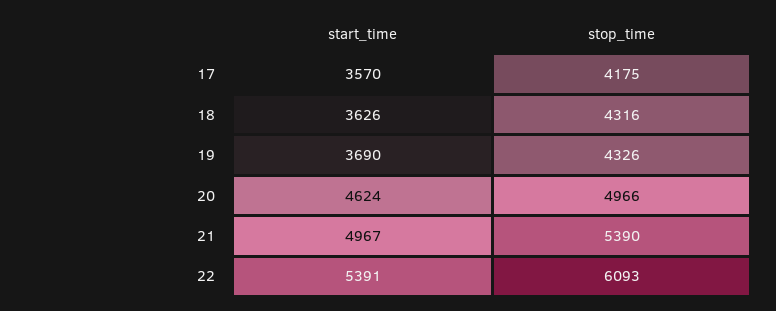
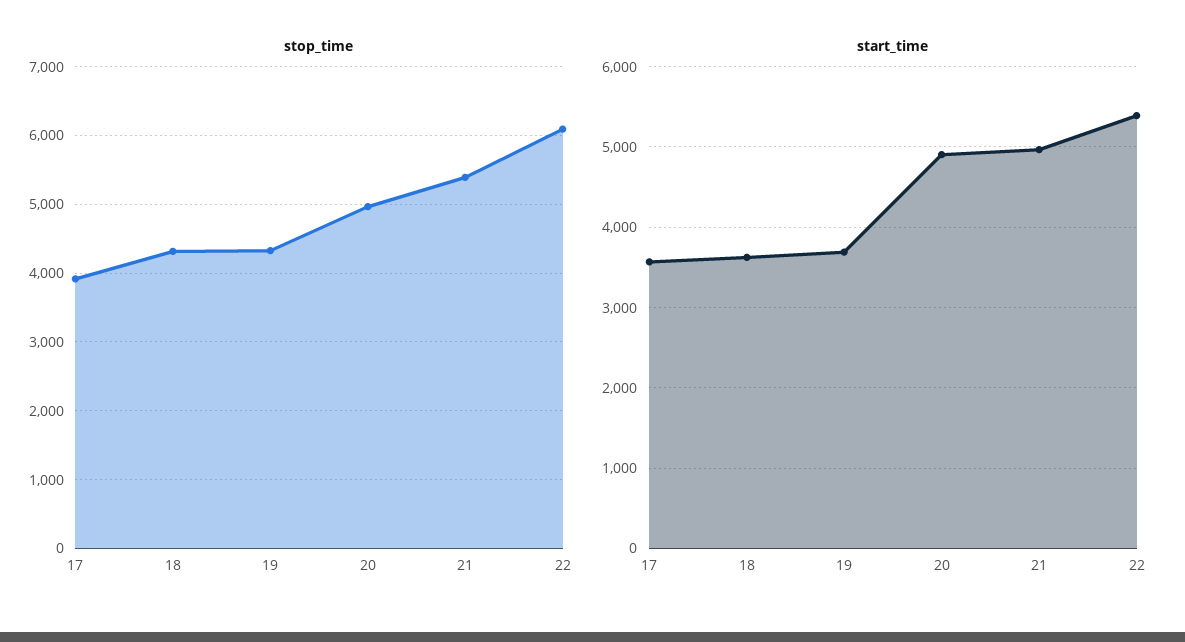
stop_time, 17: 4175 -> 3900
start_time, 20: 4624 -> 4900

